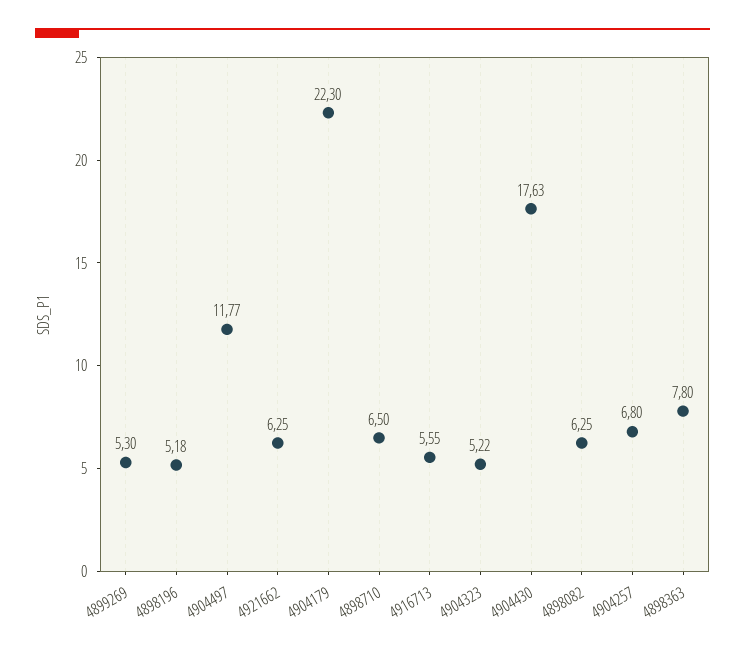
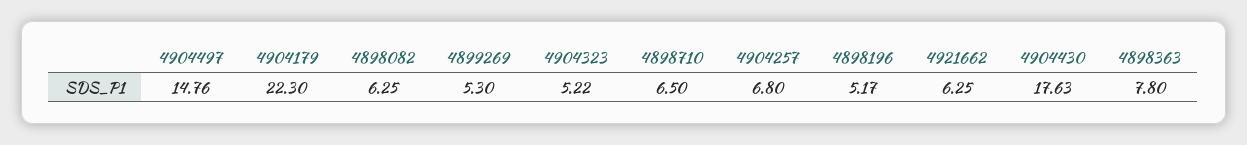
4898196: 5.18 -> 5.17
4904497: 11.77 -> 14.76
4916713: 5.55 -> none

